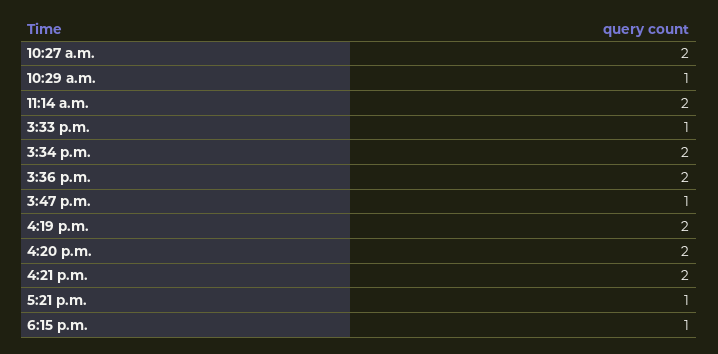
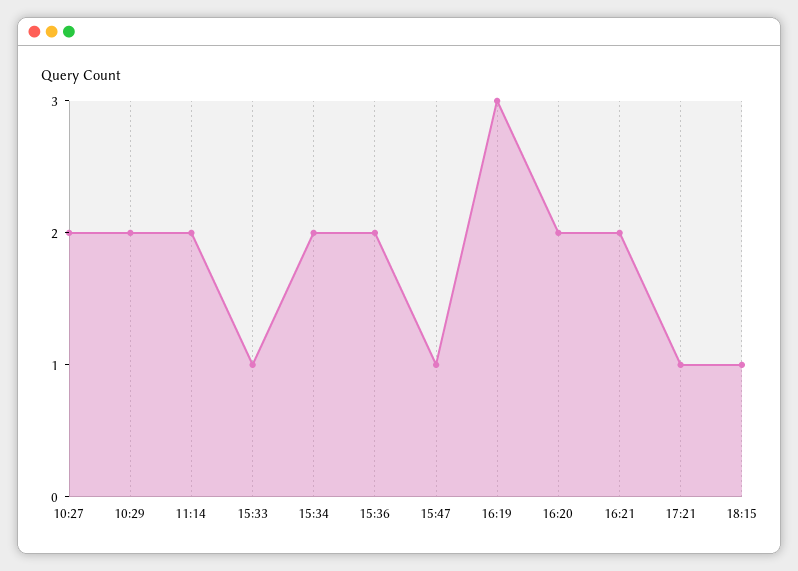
10:29 a.m.: 1 -> 2
4:19 p.m.: 2 -> 3

